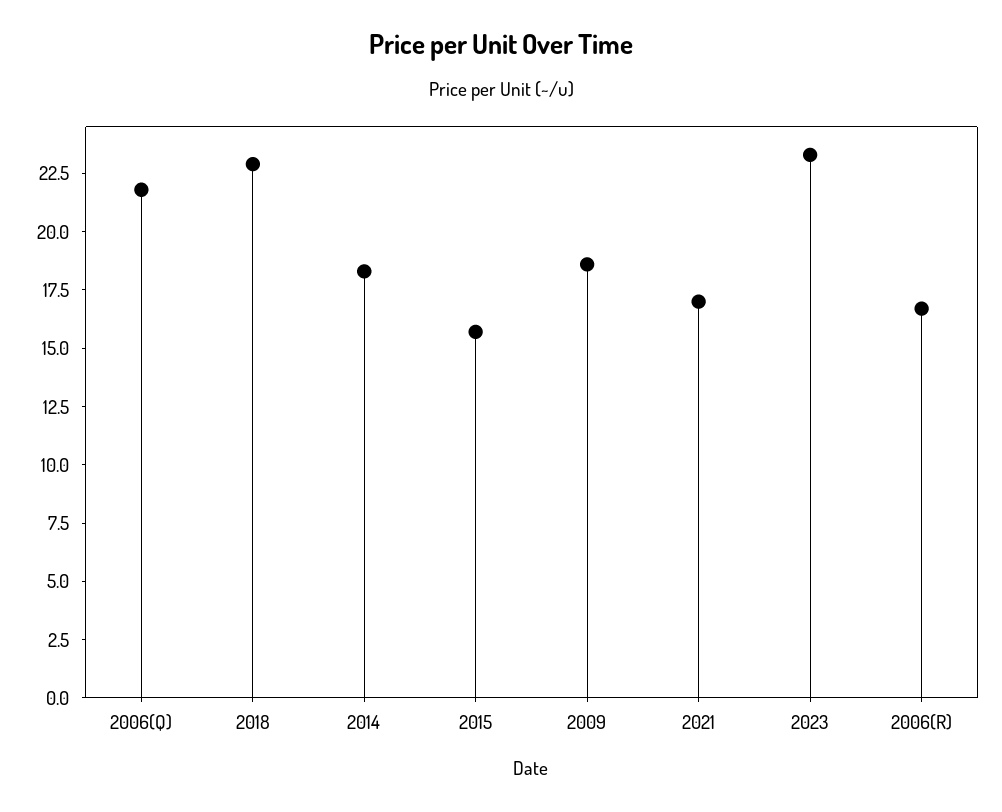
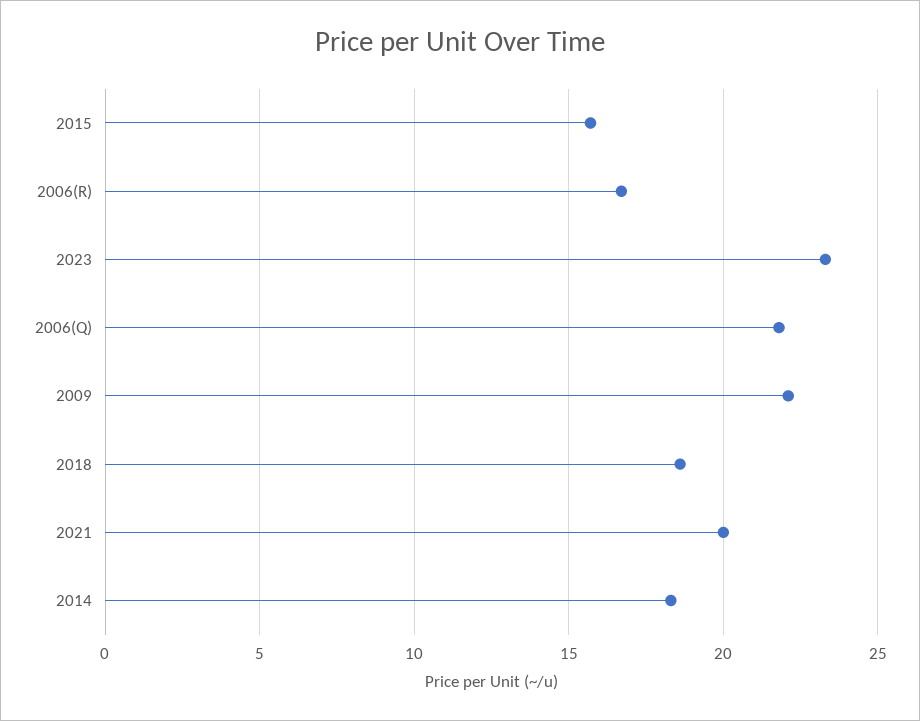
2018: 23 -> 18.5
2009: 18.5 -> 22
2021: 17 -> 20

